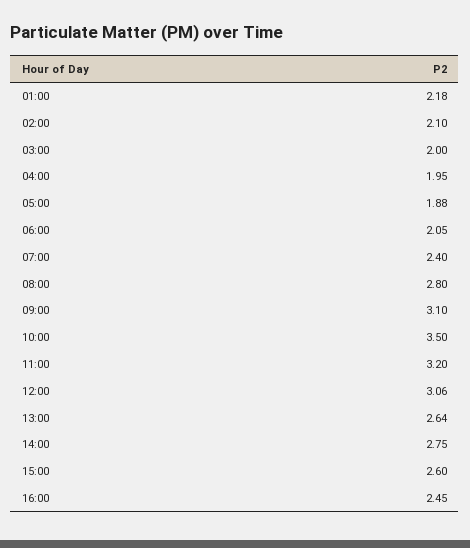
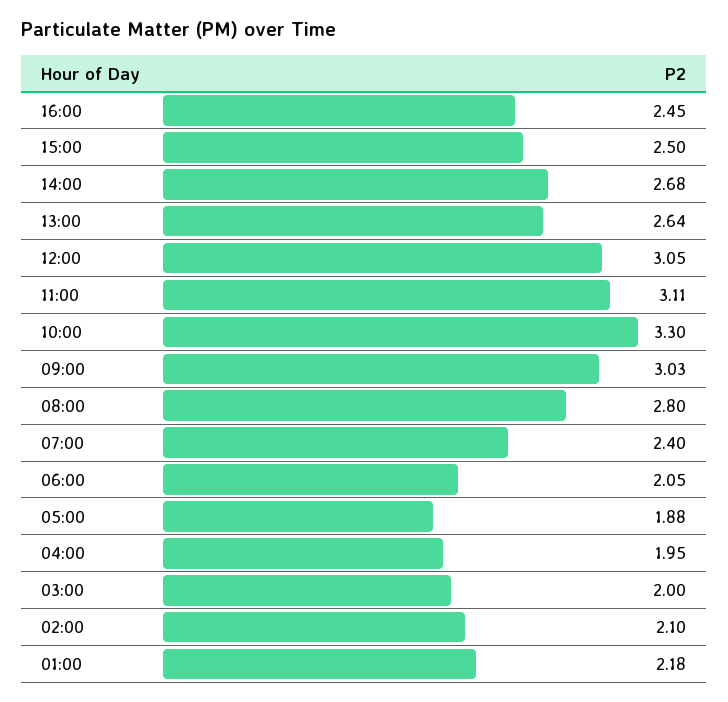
09:00: 3.1 -> 3.03
10:00: 3.5 -> 3.3
11:00: 3.2 -> 3.11
12:00: 3.06 -> 3.05
14:00: 2.75 -> 2.68
15:00: 2.6 -> 2.5

